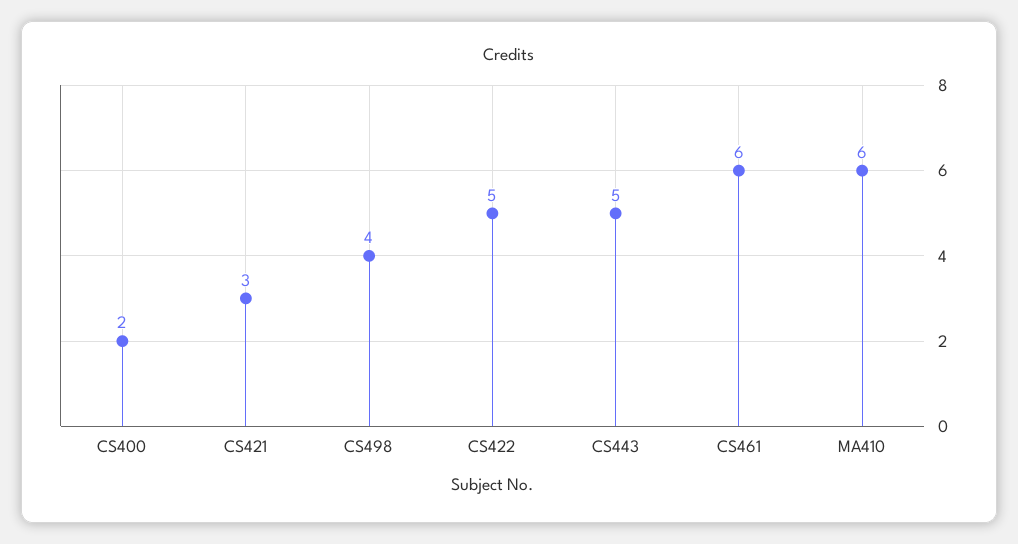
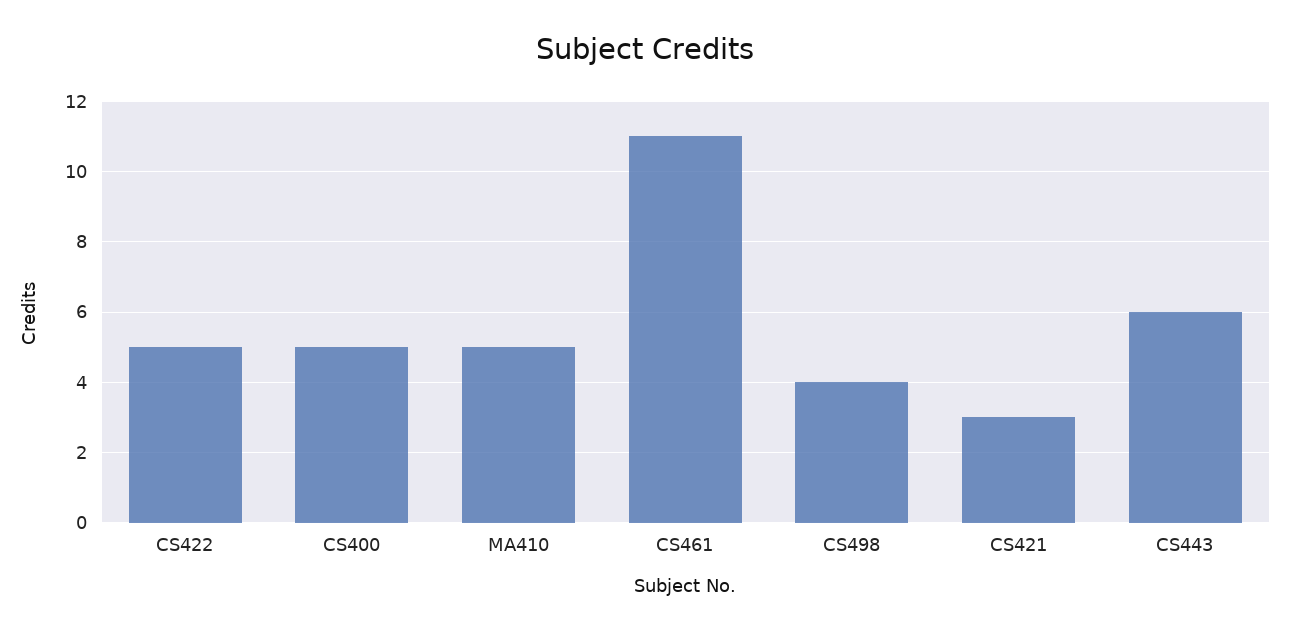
CS400: 2 -> 5
CS443: 5 -> 6
CS461: 6 -> 11
MA410: 6 -> 5

